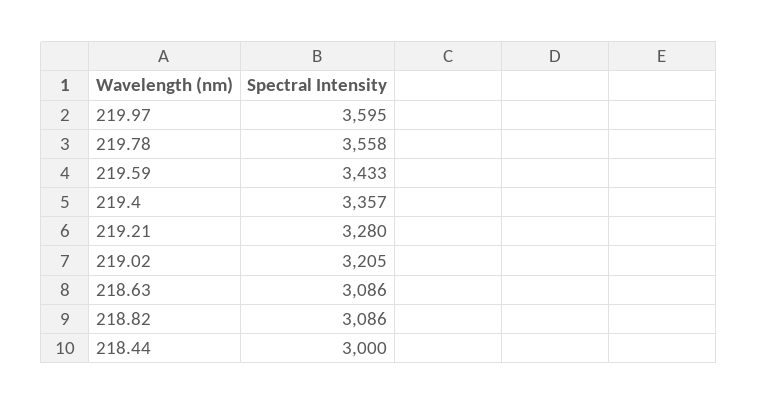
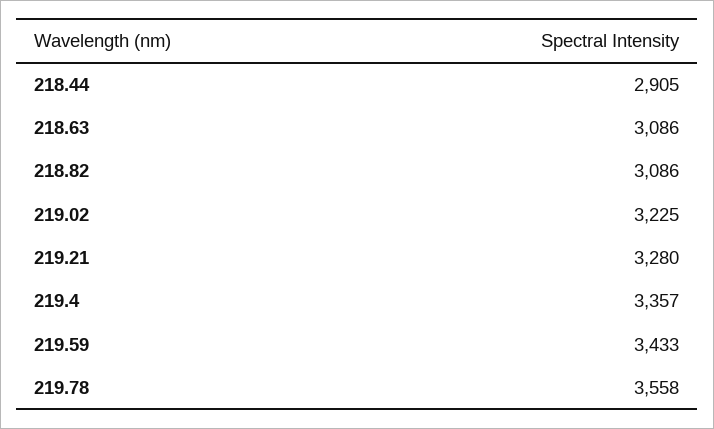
219.97: 3595 -> none
219.02: 3205 -> 3225
218.44: 3000 -> 2905

